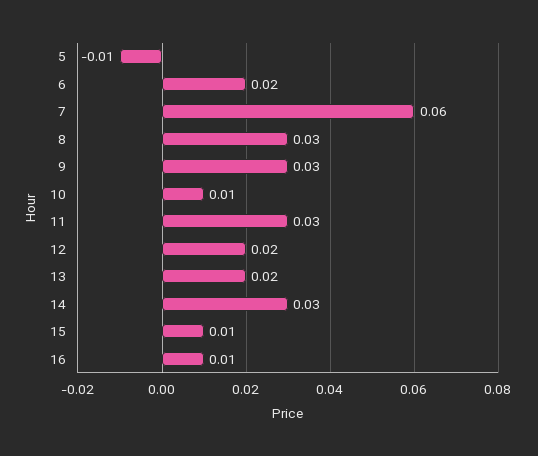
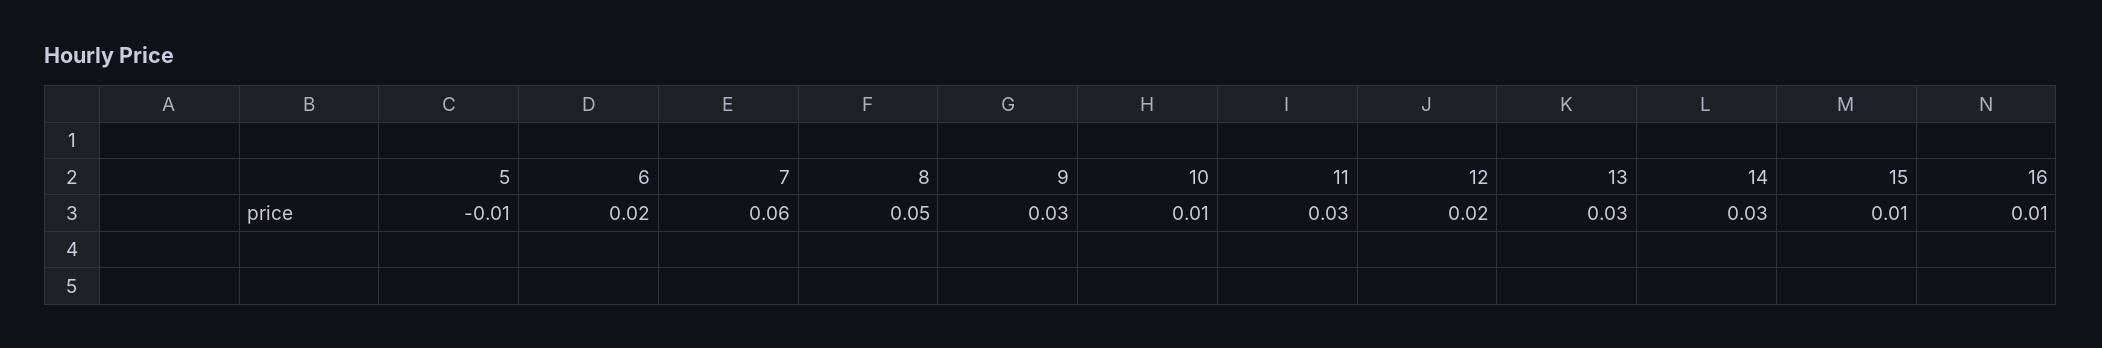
8: 0.03 -> 0.05
13: 0.02 -> 0.03

